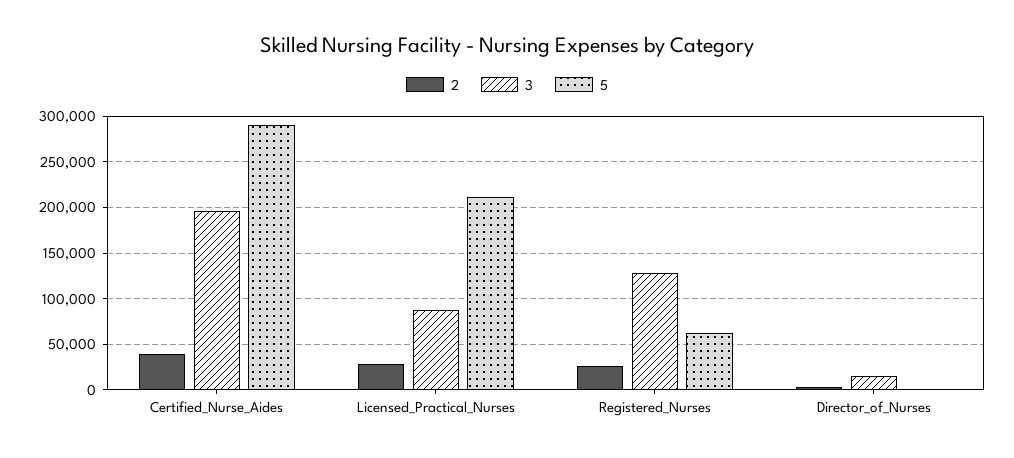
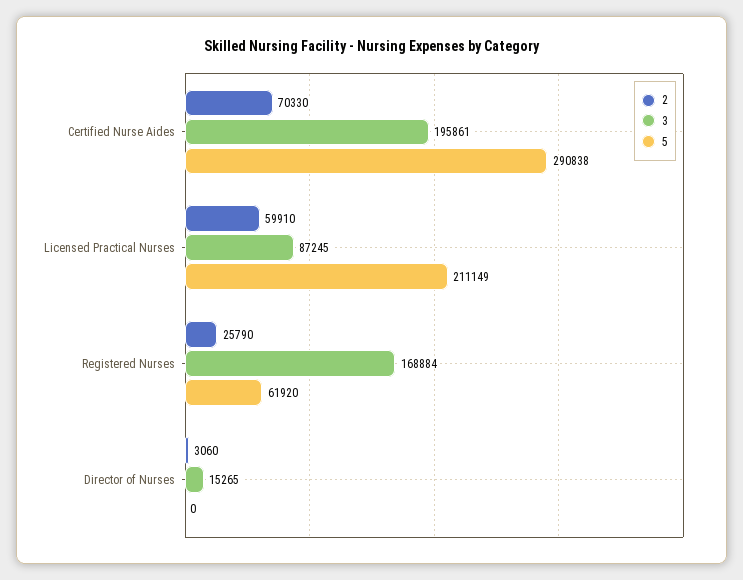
2, Certified_Nurse_Aides: 40000 -> 70330
2, Licensed_Practical_Nurses: 30000 -> 59910
3, Registered_Nurses: 130000 -> 168884

